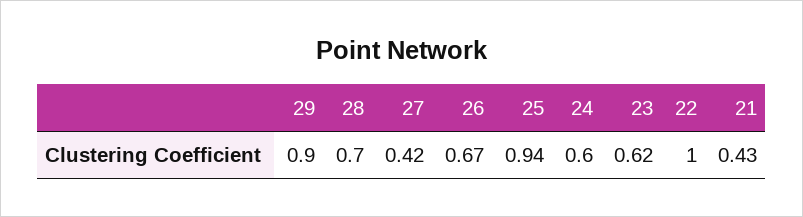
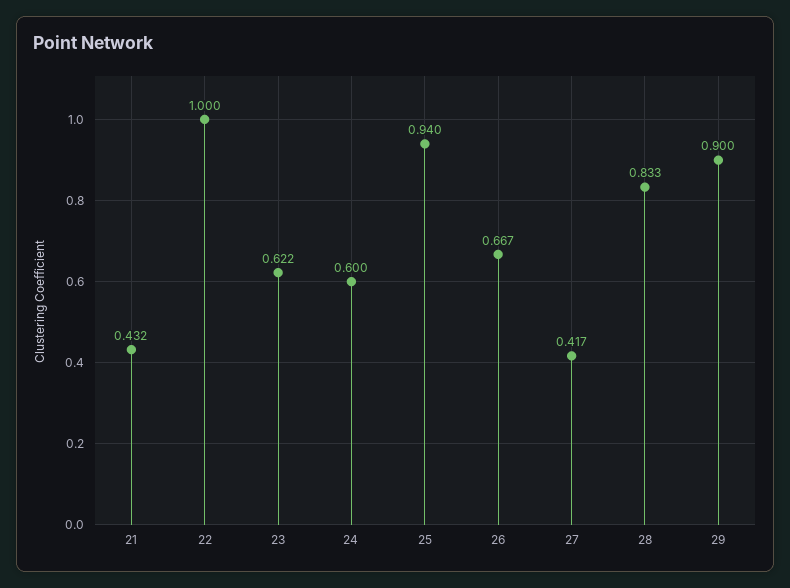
28: 0.7 -> 0.833

